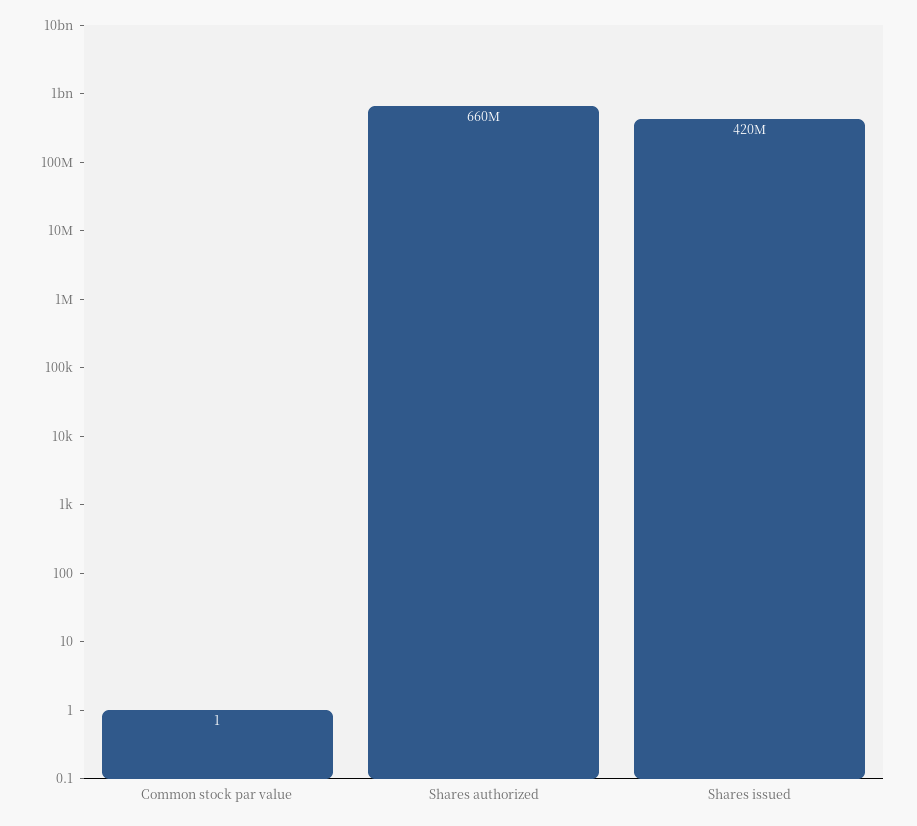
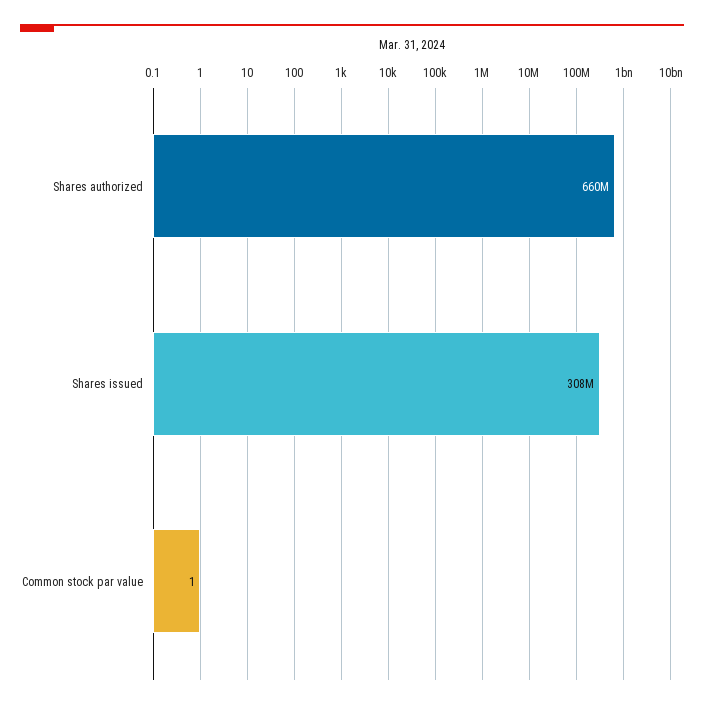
Shares issued: 420000000 -> 308000000

